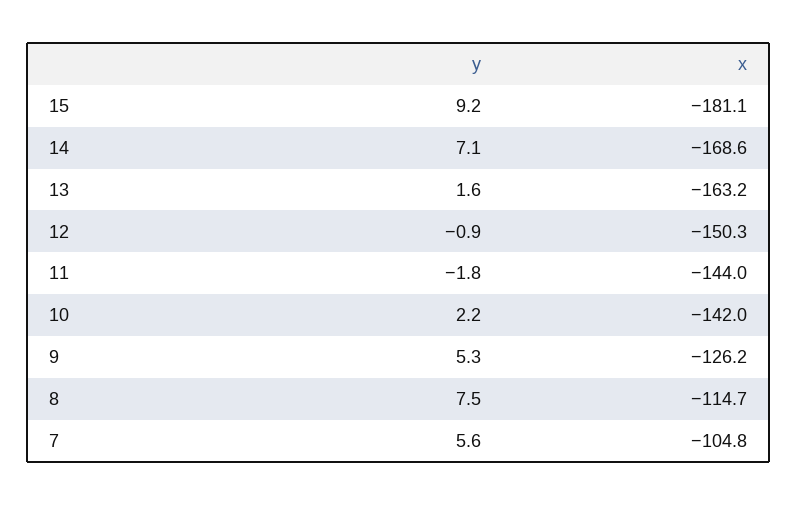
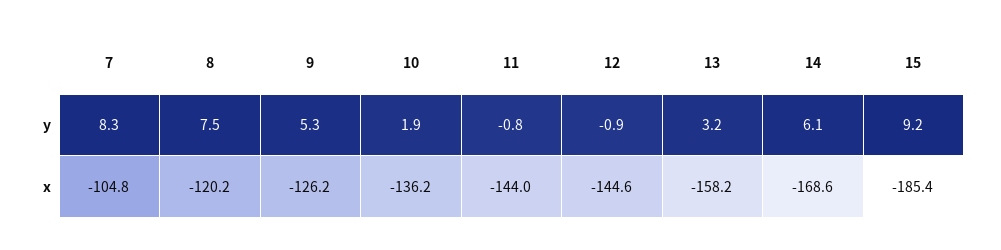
x, 15: -181.1 -> -185.4
y, 14: 7.1 -> 6.1
y, 13: 1.6 -> 3.2
x, 13: -163.2 -> -158.2
x, 12: -150.3 -> -144.6
y, 11: -1.8 -> -0.8
y, 10: 2.2 -> 1.9
x, 10: -142 -> -136.2
x, 8: -114.7 -> -120.2
y, 7: 5.6 -> 8.3

